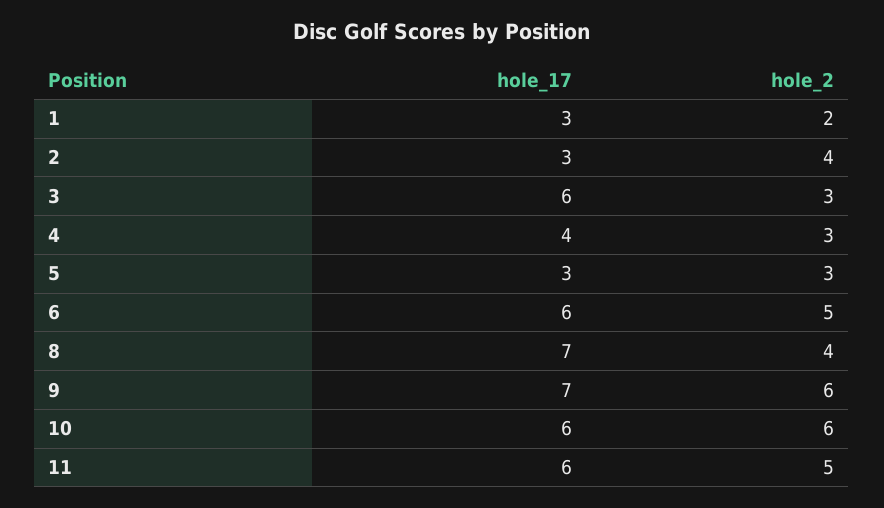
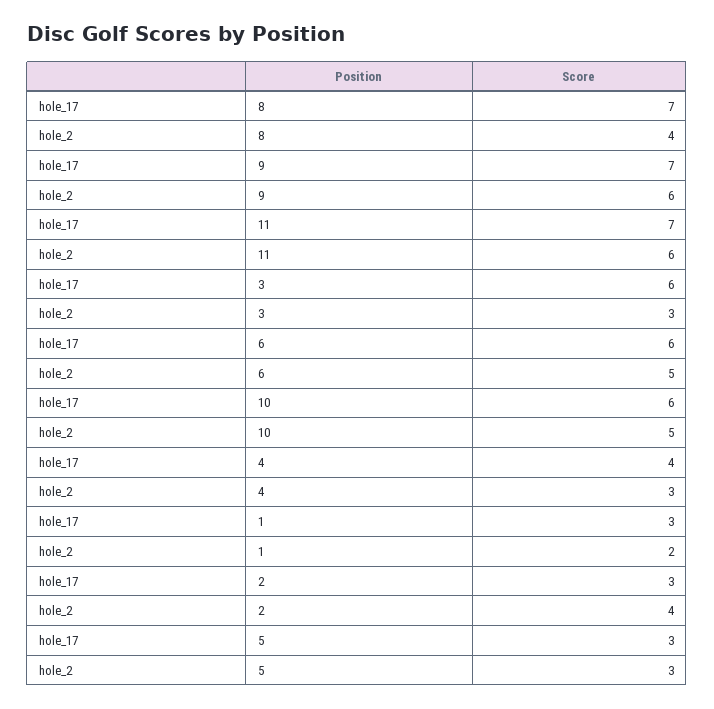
hole_2, 10: 6 -> 5
hole_17, 11: 6 -> 7
hole_2, 11: 5 -> 6

